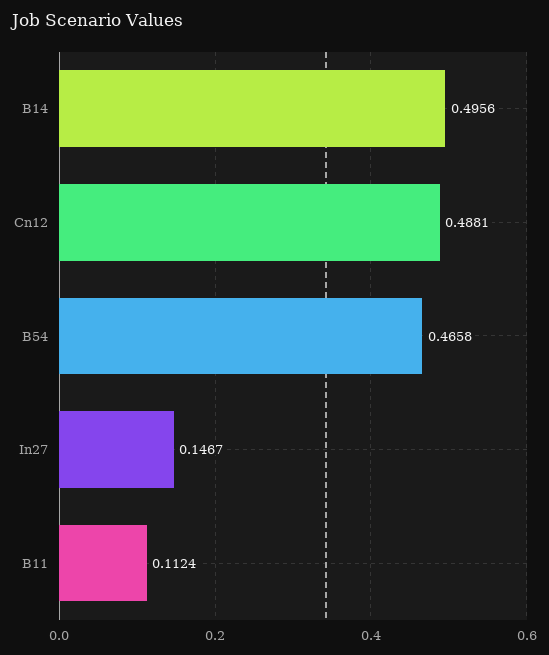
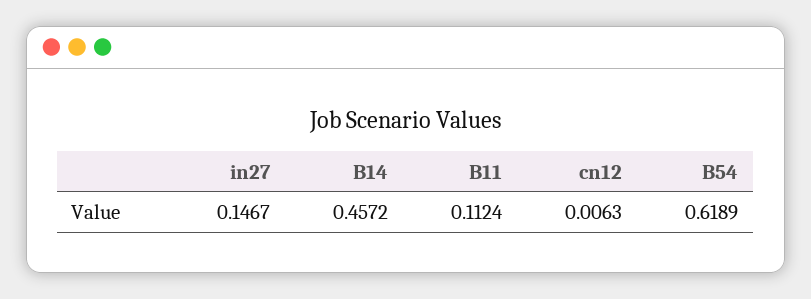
B14: 0.4956 -> 0.4572
Cn12: 0.4881 -> 0.0063
B54: 0.4658 -> 0.6189

